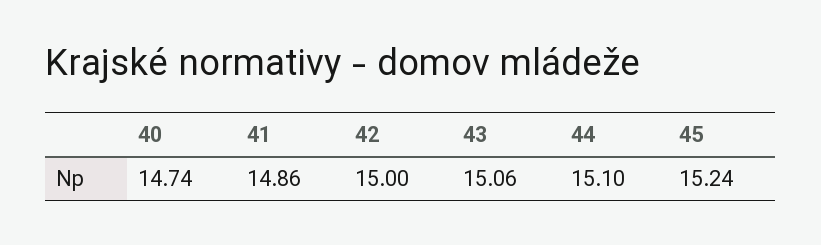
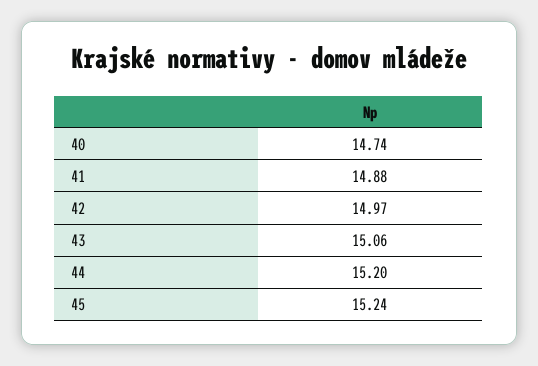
41: 14.86 -> 14.88
42: 15 -> 14.97
44: 15.1 -> 15.2

